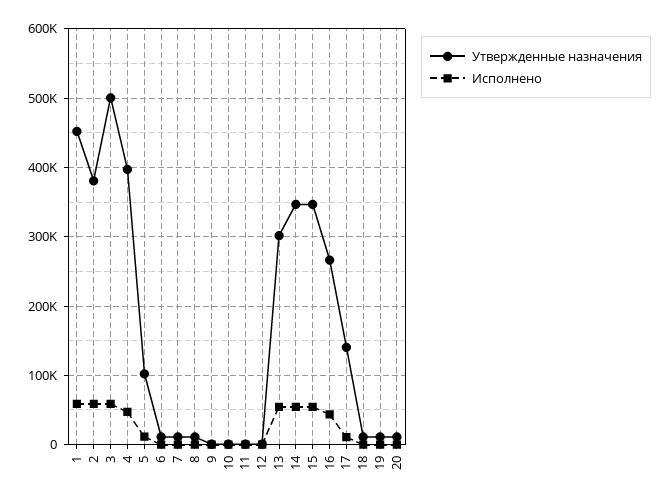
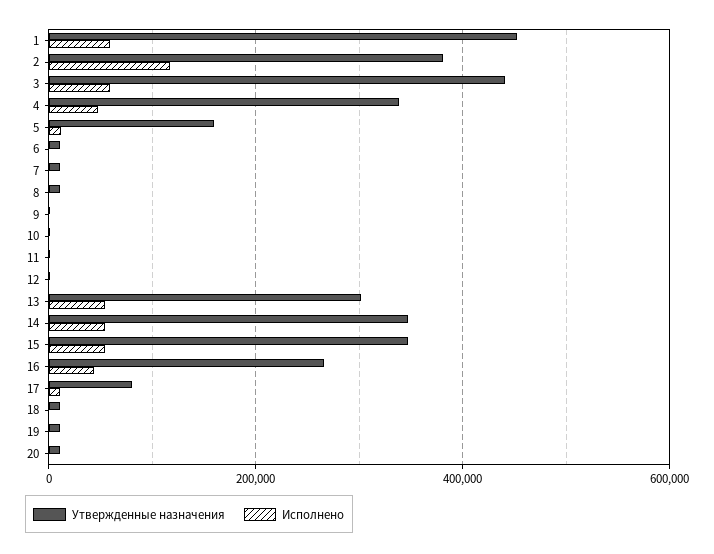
Исполнено, 2: 60000 -> 120000
Утвержденные назначения, 3: 500000 -> 440000
Утвержденные назначения, 4: 400000 -> 340000
Утвержденные назначения, 5: 100000 -> 160000
Утвержденные назначения, 17: 140000 -> 80000

